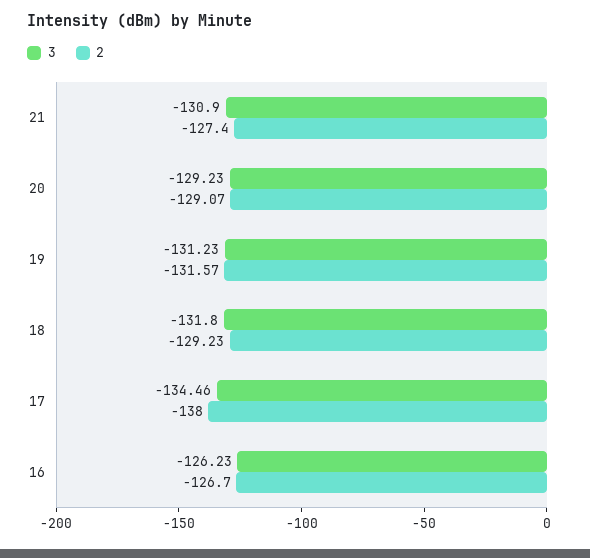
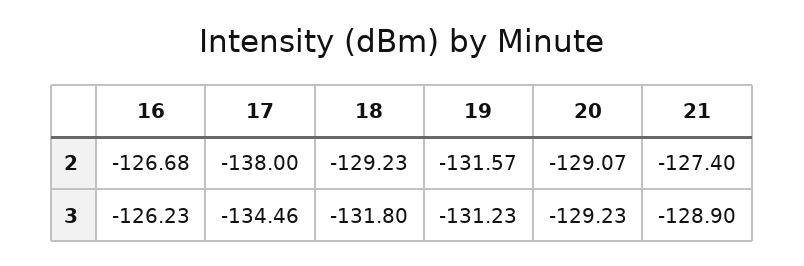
3, 21: -130.9 -> -128.9
2, 16: -126.7 -> -126.68

